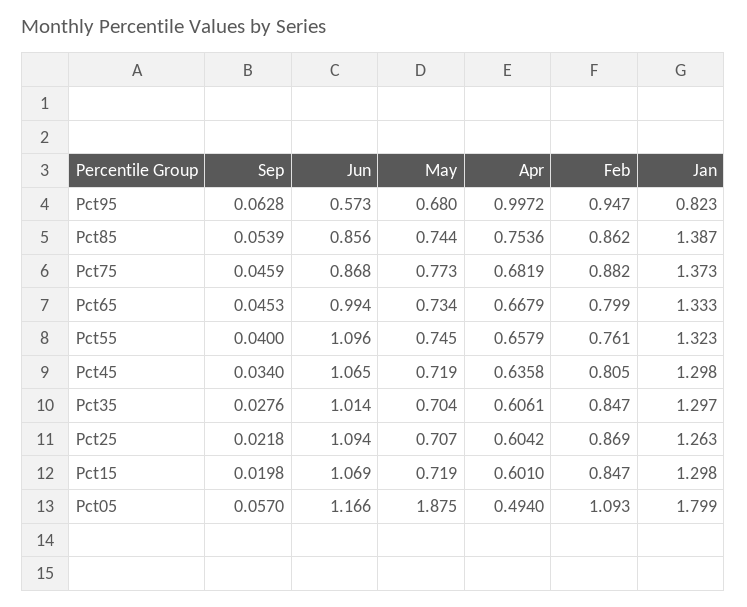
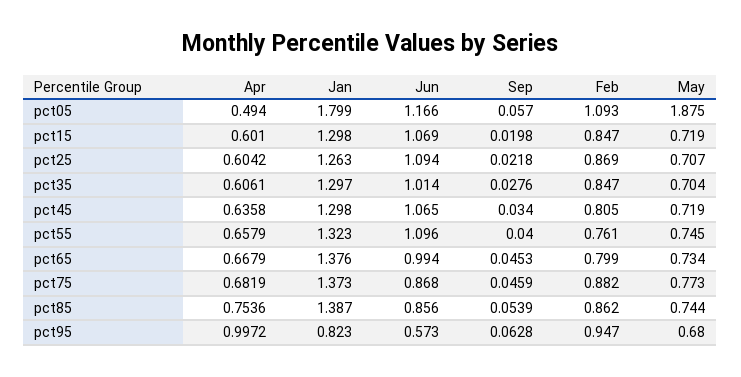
Jan, Pct65: 1.333 -> 1.376

